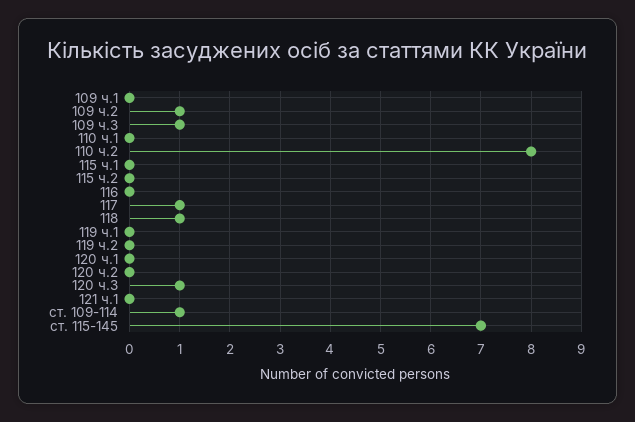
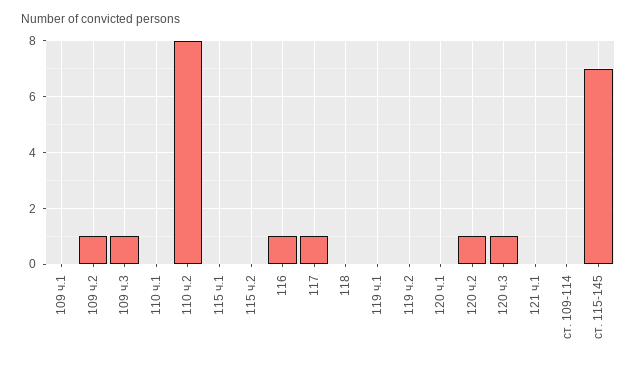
116: 0 -> 1
118: 1 -> 0
120 ч.2: 0 -> 1
ст. 109-114: 1 -> 0

